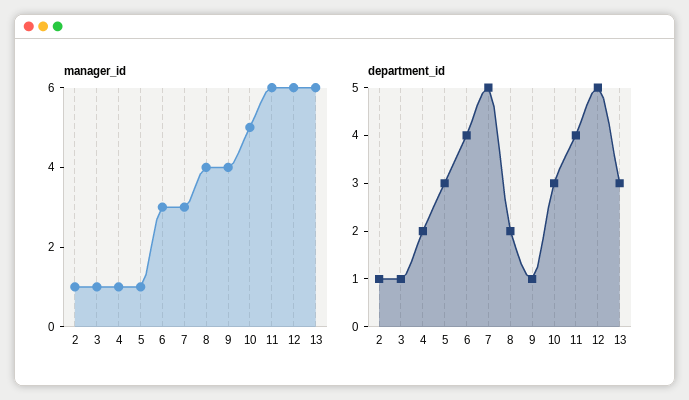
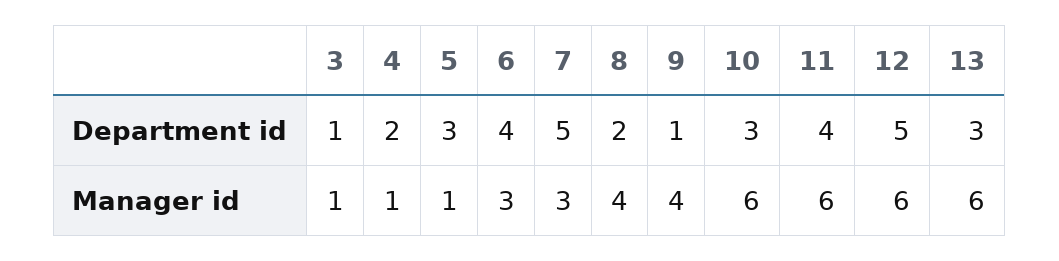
manager_id, 2: 1 -> none
manager_id, 10: 5 -> 6
department_id, 2: 1 -> none

